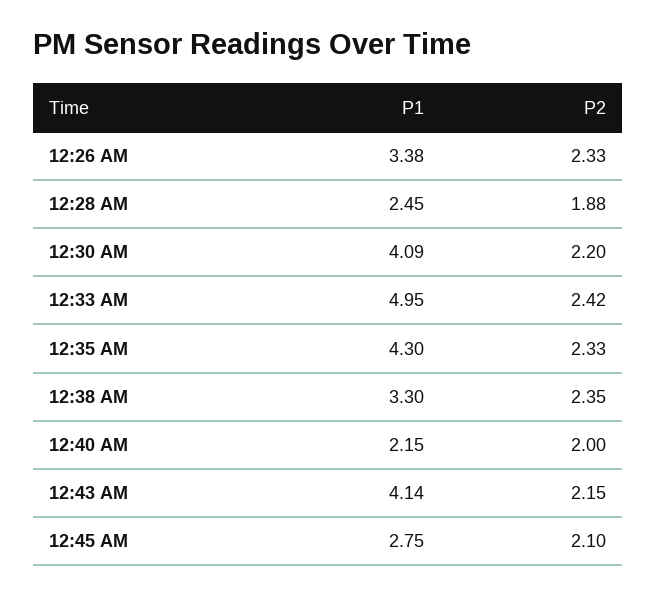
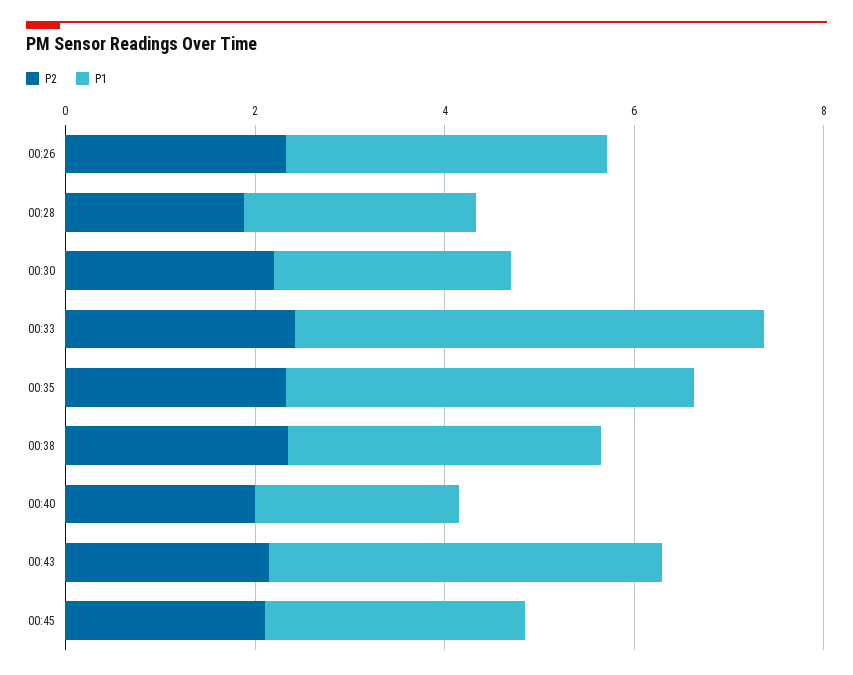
P1, 12:30 AM: 4.09 -> 2.5

